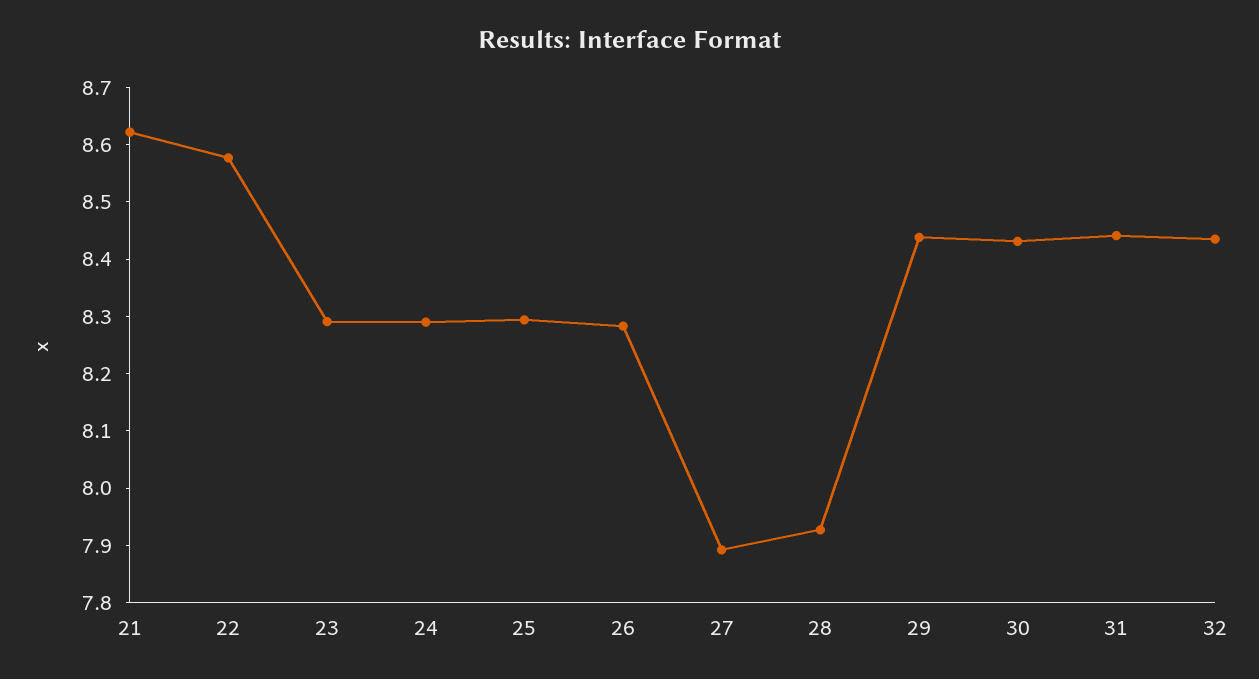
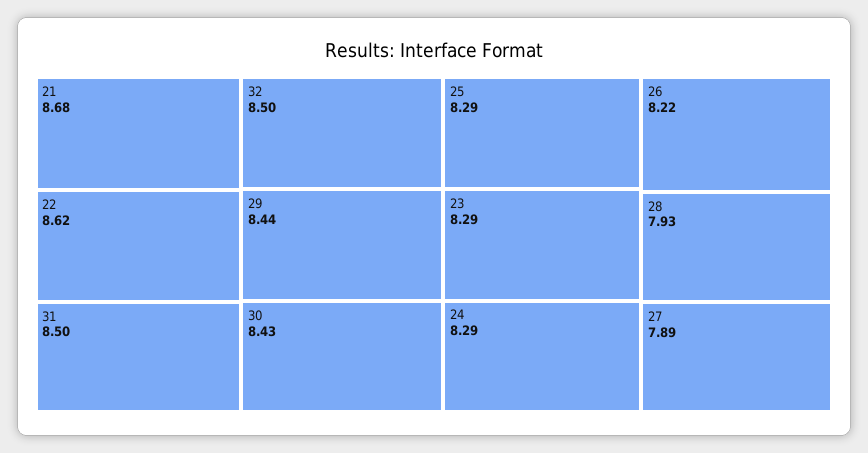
21: 8.62 -> 8.68
22: 8.58 -> 8.62
26: 8.28 -> 8.22
31: 8.44 -> 8.5
32: 8.44 -> 8.5

